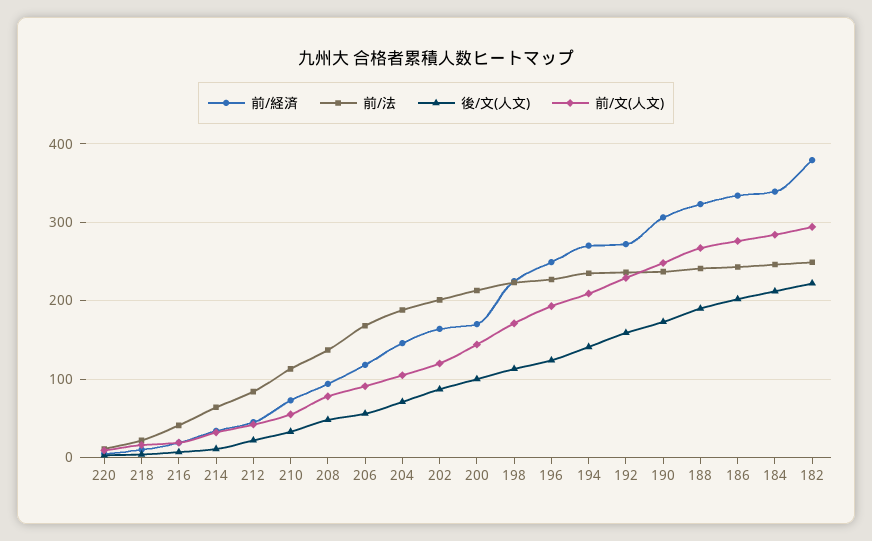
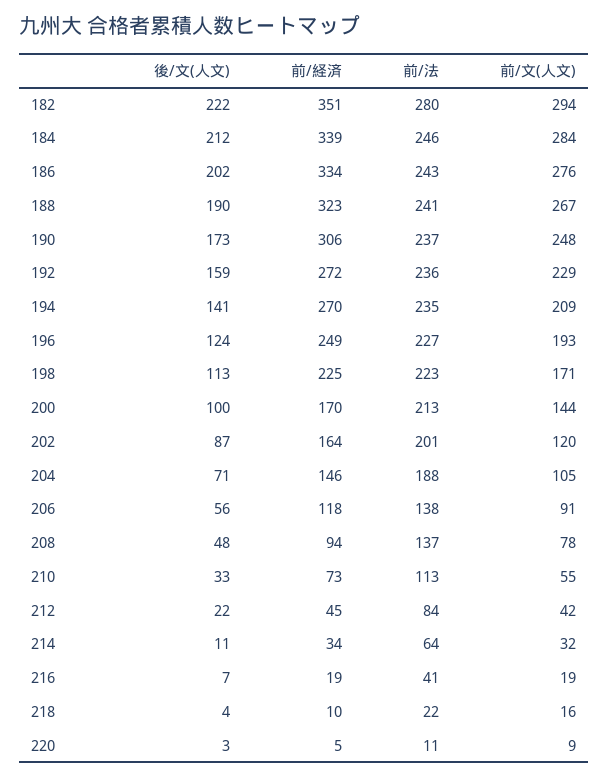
前/法, 206: 170 -> 138
前/経済, 182: 380 -> 351
前/法, 182: 250 -> 280

